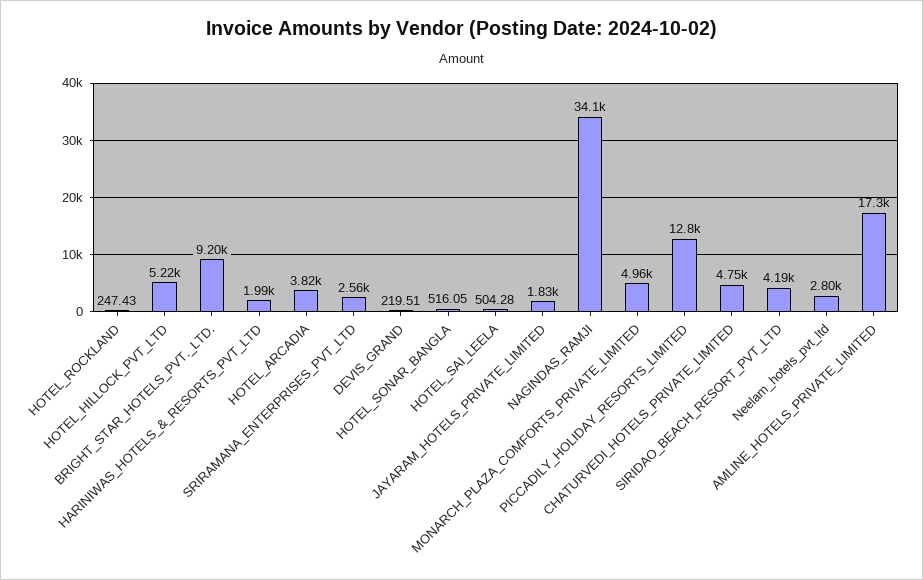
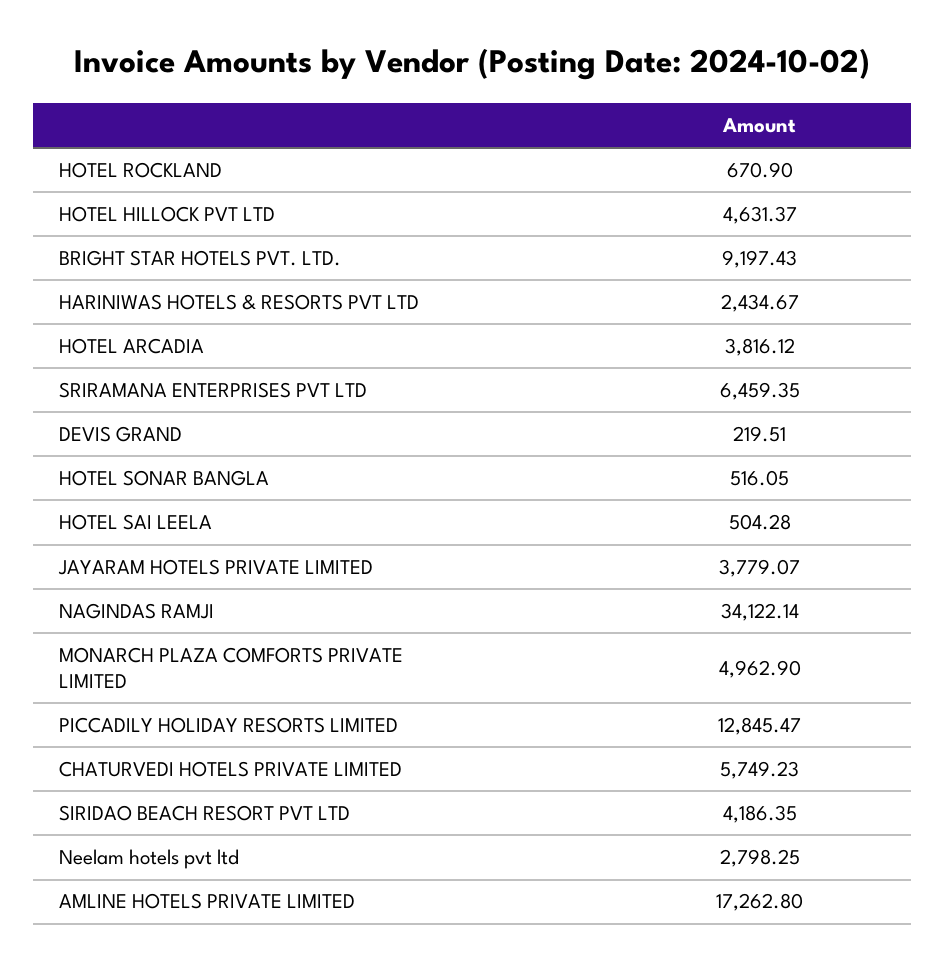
HOTEL_ROCKLAND: 247.43 -> 670.9
HOTEL_HILLOCK_PVT_LTD: 5220 -> 4631.37
HARINIWAS_HOTELS_&_RESORTS_PVT_LTD: 1990 -> 2434.67
SRIRAMANA_ENTERPRISES_PVT_LTD: 2560 -> 6459.35
JAYARAM_HOTELS_PRIVATE_LIMITED: 1830 -> 3779.07
CHATURVEDI_HOTELS_PRIVATE_LIMITED: 4750 -> 5749.23

